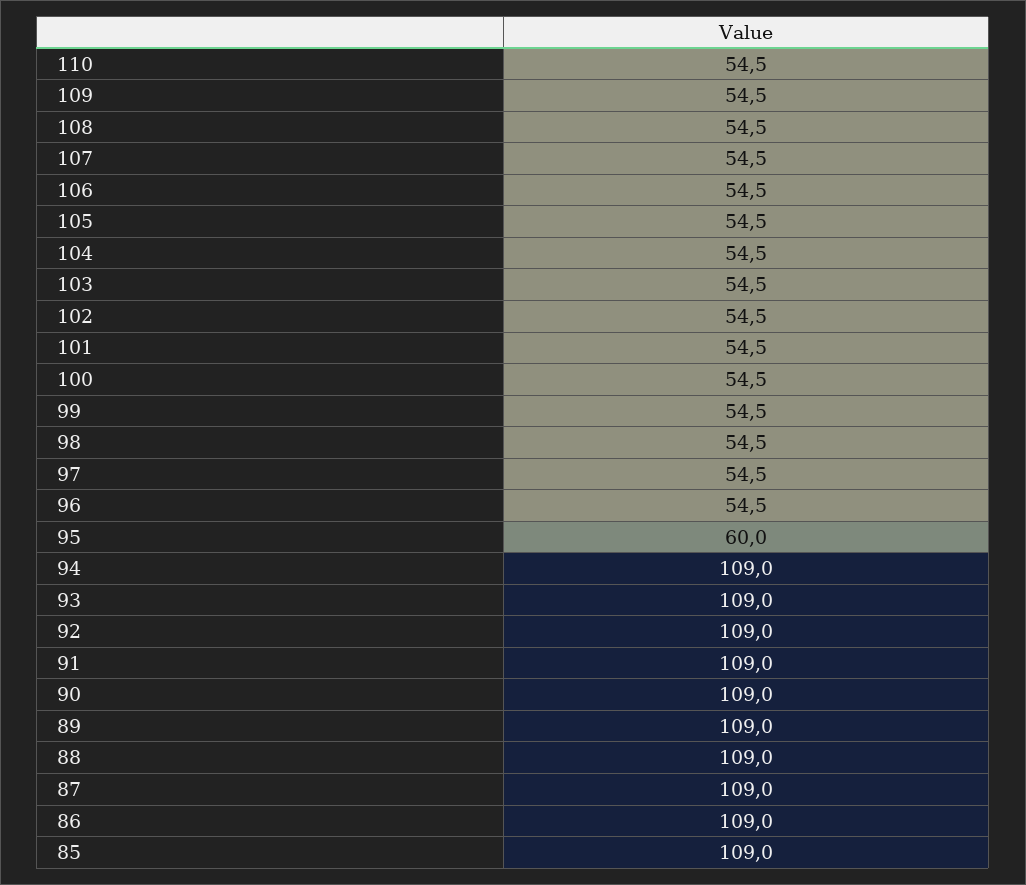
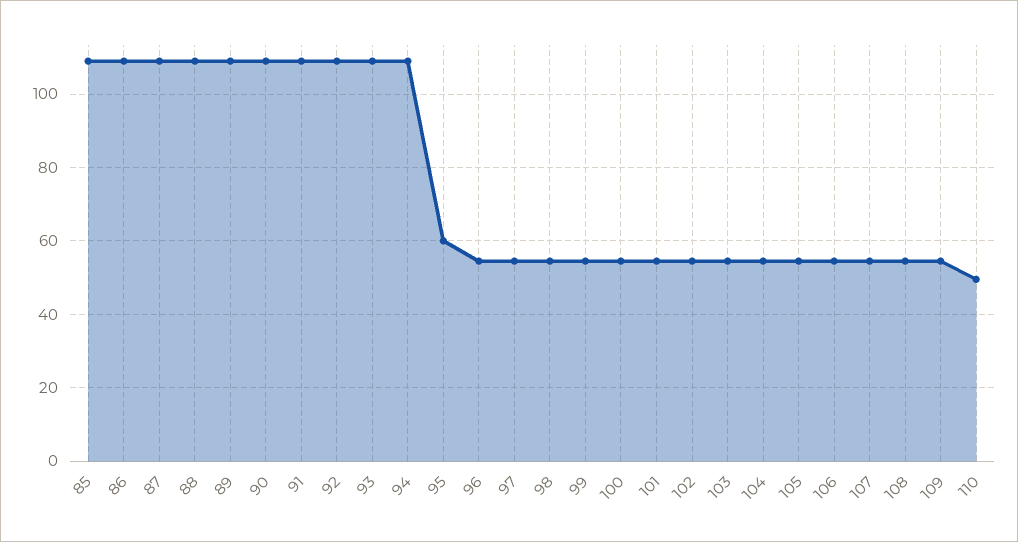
110: 54.5 -> 50

